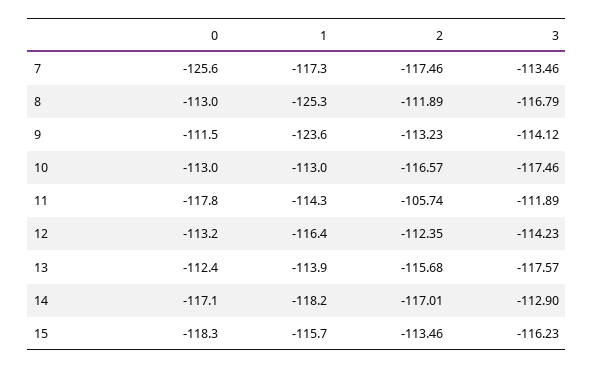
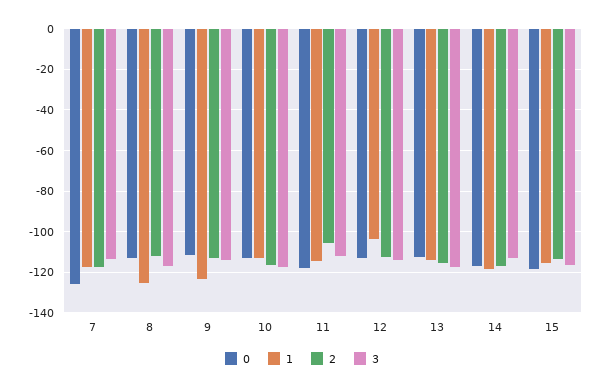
1, 12: -116.4 -> -105

